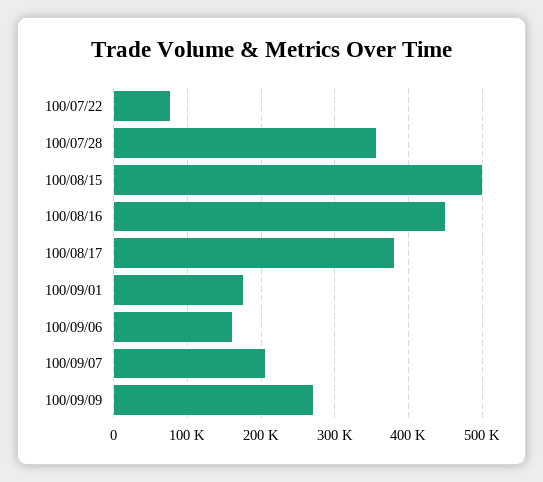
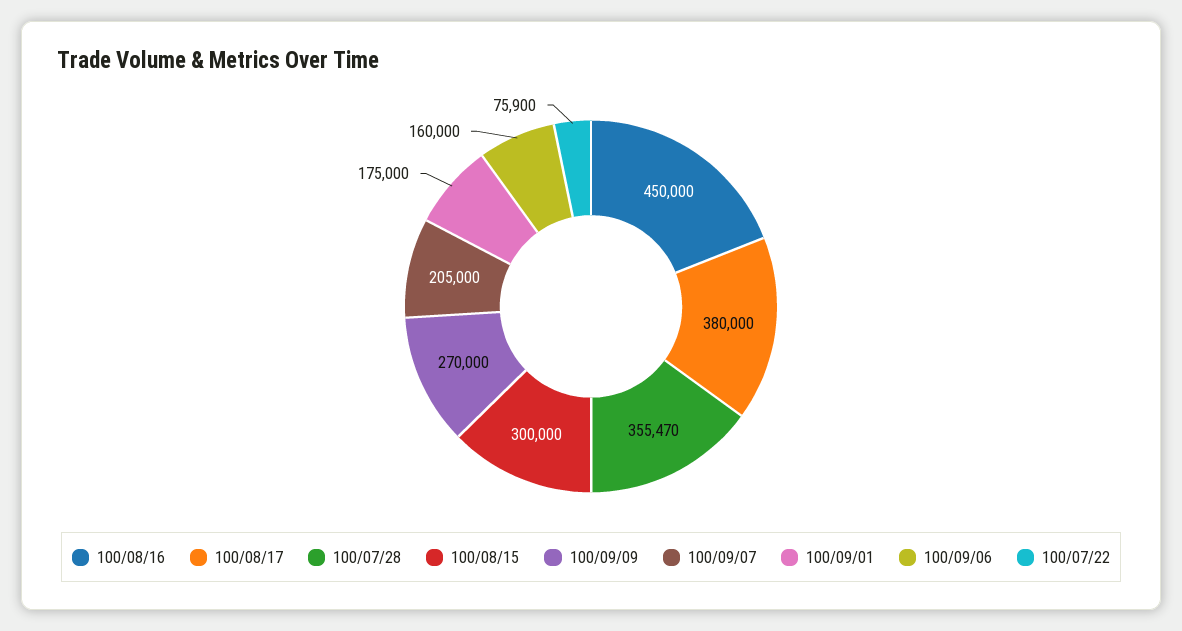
100/08/15: 500000 -> 300000

